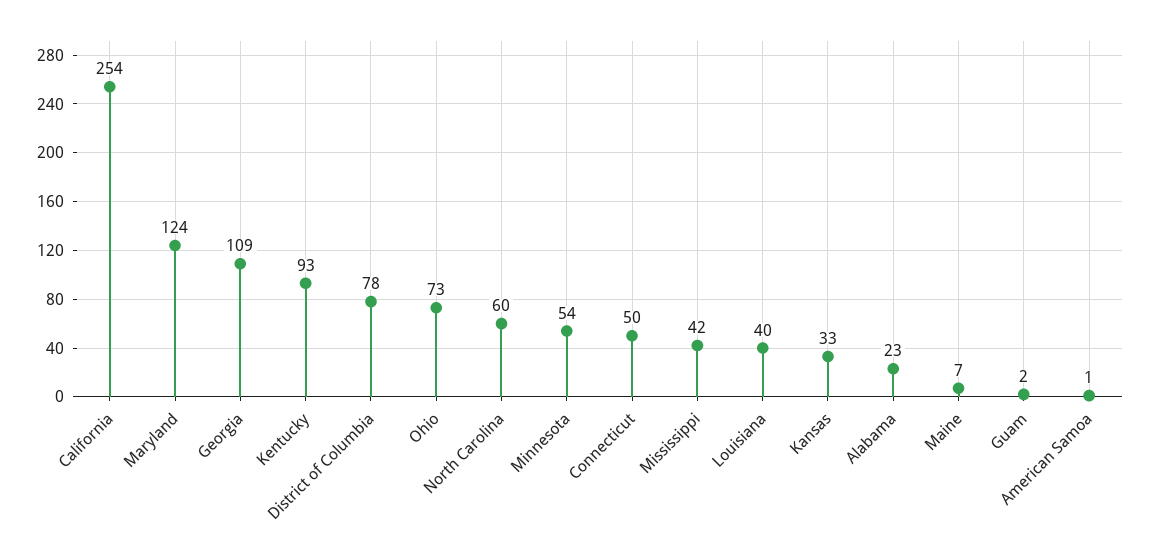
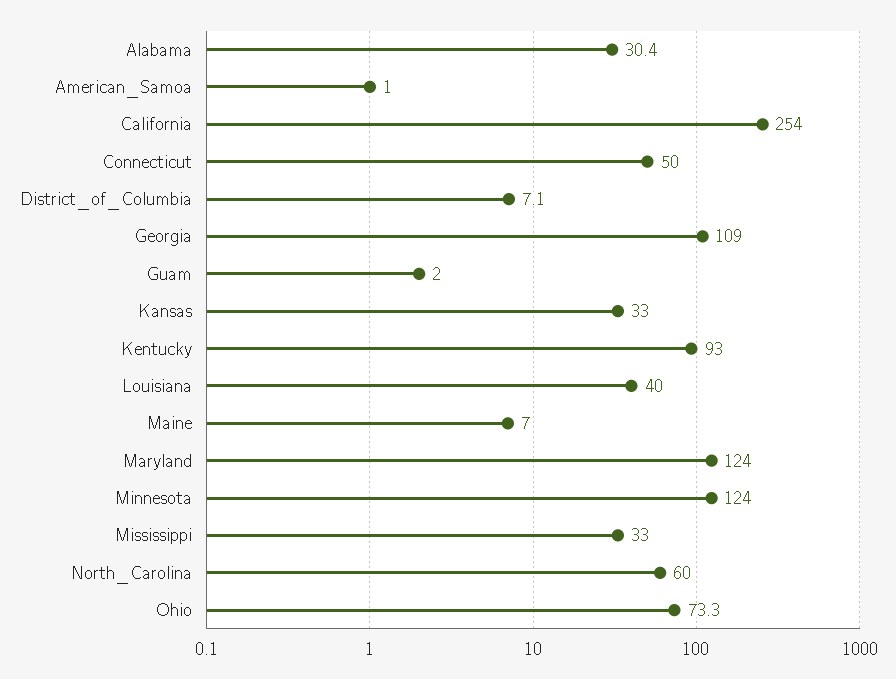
District of Columbia: 78 -> 7.1
Minnesota: 54 -> 124
Mississippi: 42 -> 33
Alabama: 23 -> 30.4

